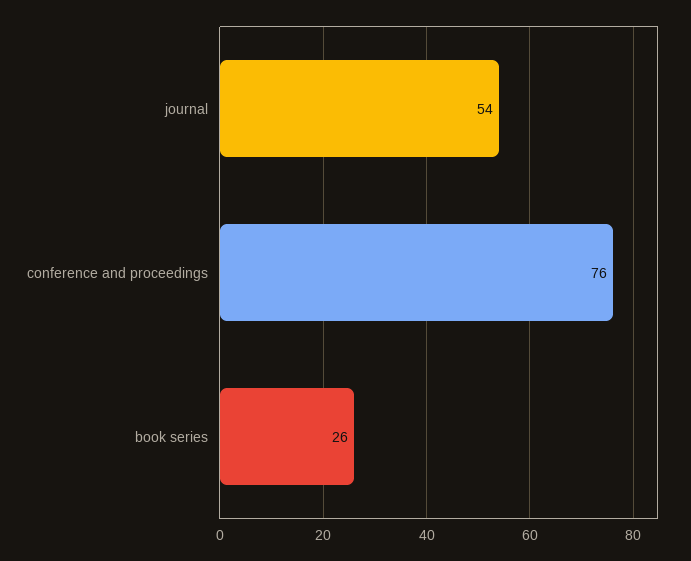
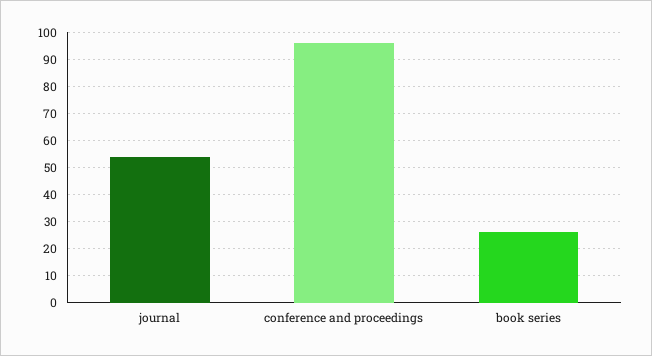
conference and proceedings: 76 -> 95

